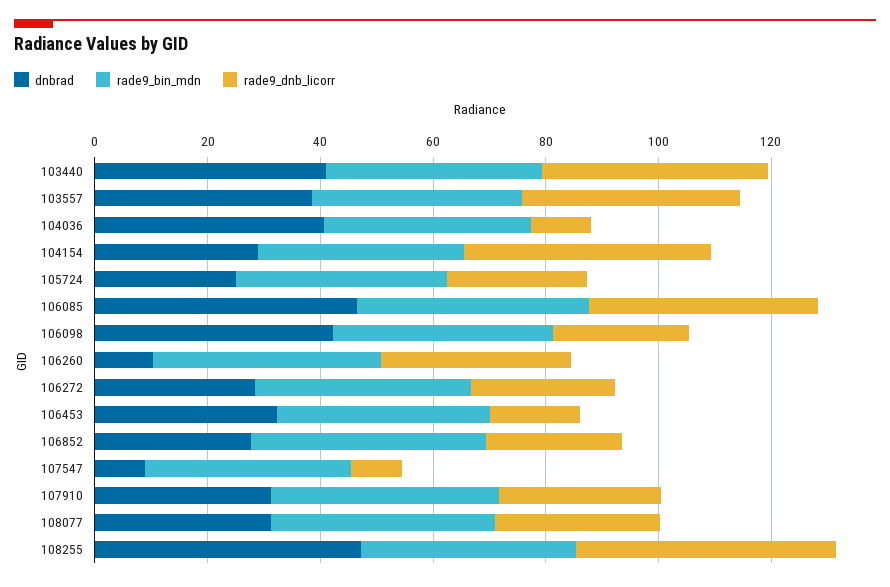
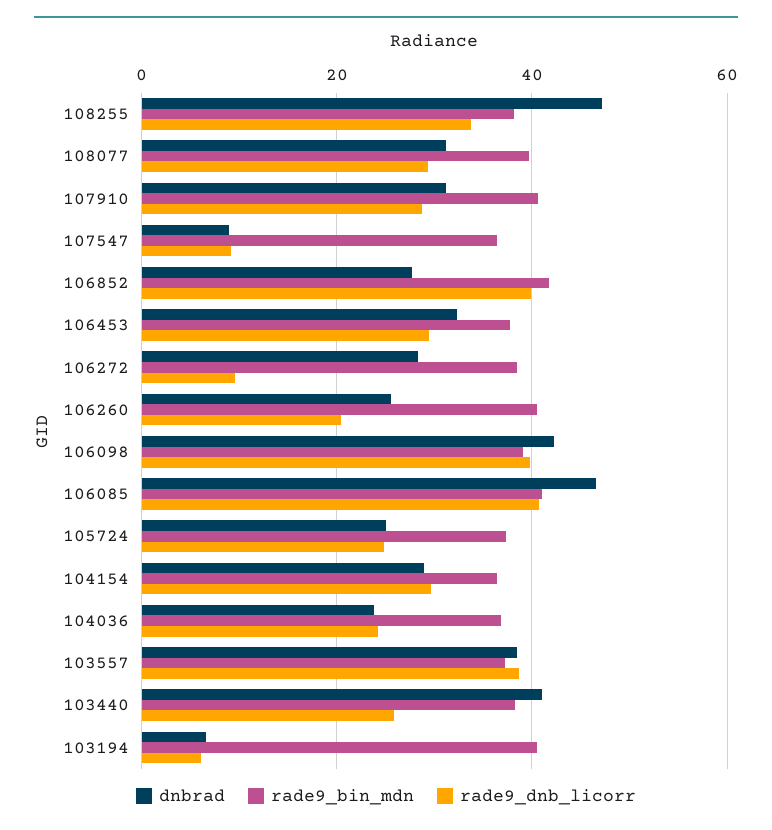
rade9_dnb_licorr, 103440: 40 -> 26
dnbrad, 104036: 40 -> 24
rade9_dnb_licorr, 104036: 10 -> 24
rade9_dnb_licorr, 104154: 45 -> 30
rade9_dnb_licorr, 106098: 25 -> 40
dnbrad, 106260: 10 -> 26
rade9_dnb_licorr, 106260: 35 -> 20
rade9_dnb_licorr, 106272: 25 -> 10
rade9_dnb_licorr, 106453: 15 -> 30
rade9_dnb_licorr, 106852: 25 -> 40
rade9_dnb_licorr, 108255: 45 -> 34
dnbrad, 103194: none -> 6
rade9_bin_mdn, 103194: none -> 40
rade9_dnb_licorr, 103194: none -> 6

